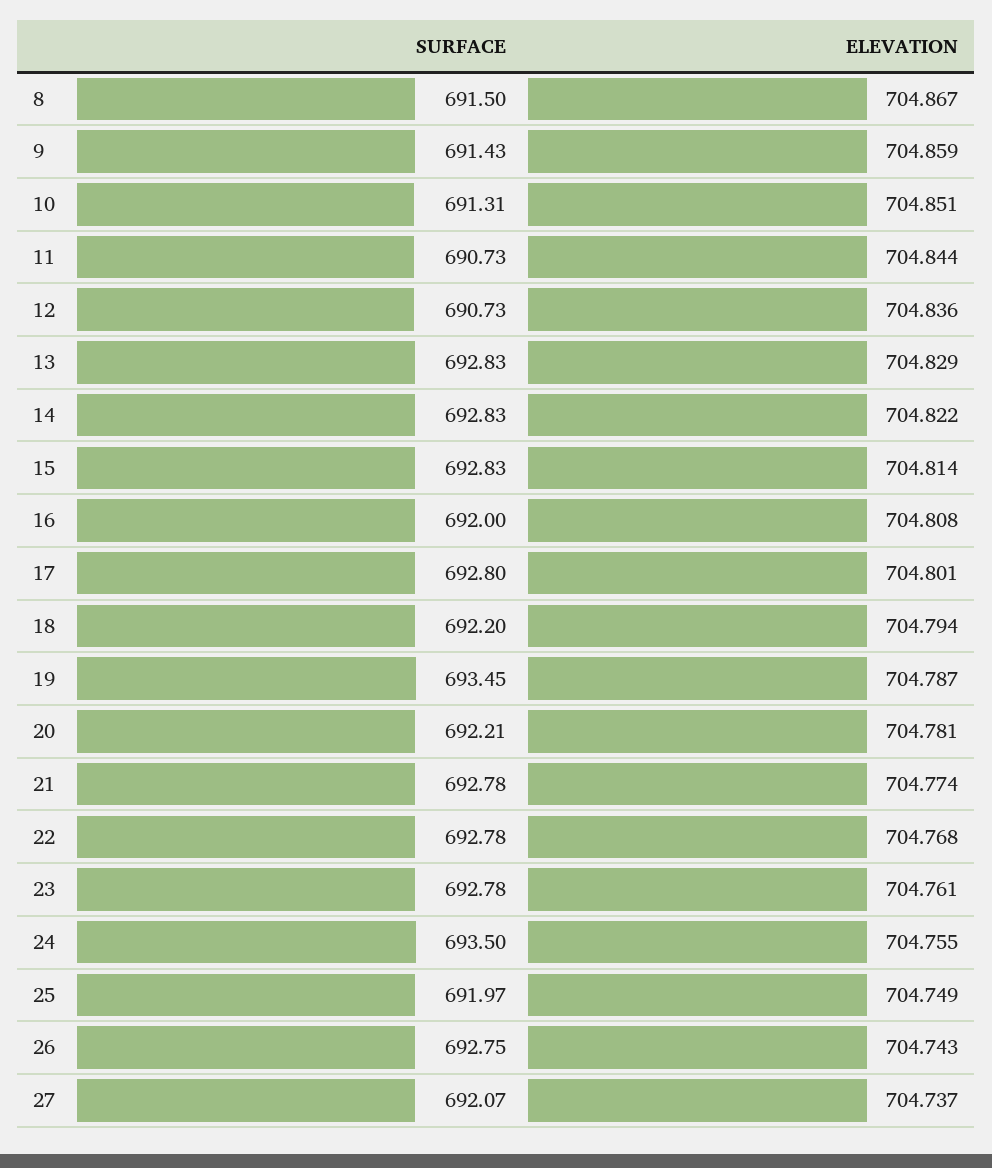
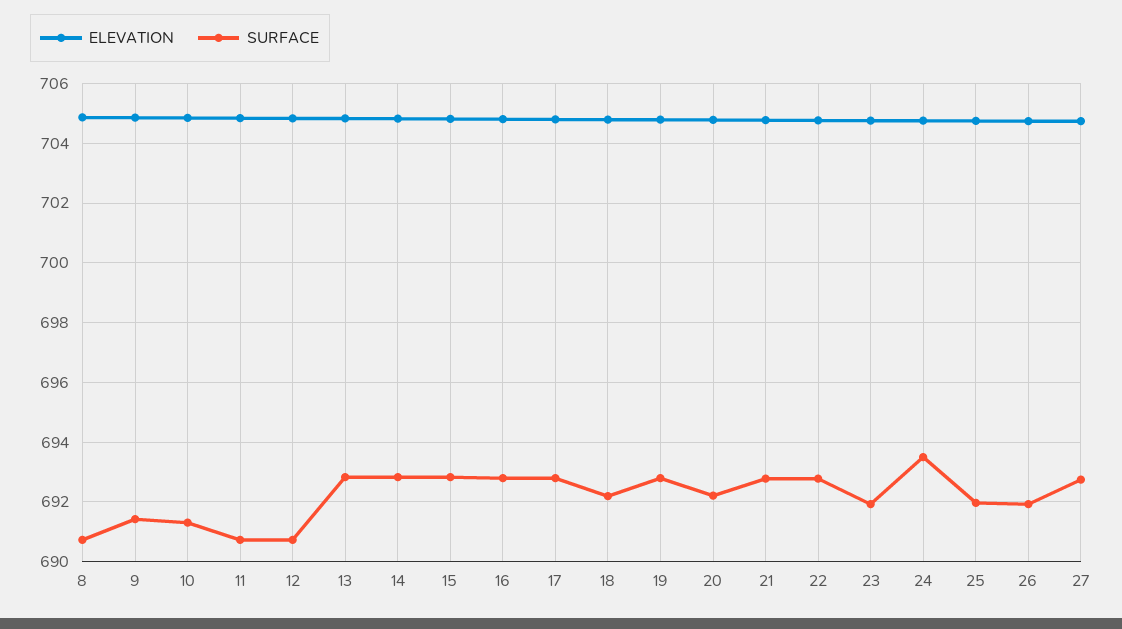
SURFACE, 8: 691.5 -> 690.75
SURFACE, 16: 692 -> 692.75
SURFACE, 19: 693.45 -> 692.75
SURFACE, 23: 692.78 -> 692
SURFACE, 26: 692.75 -> 692
SURFACE, 27: 692.07 -> 692.75

